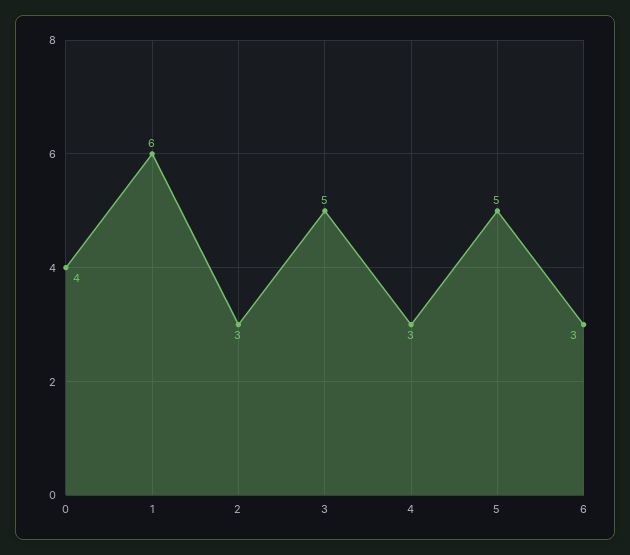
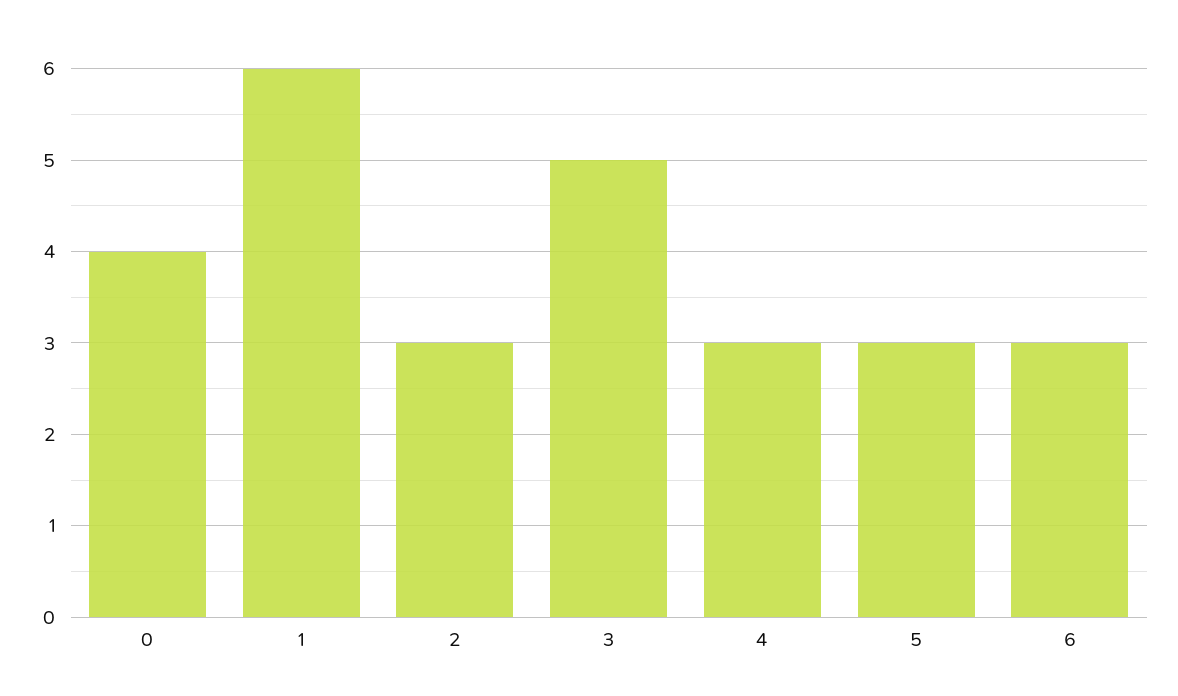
5: 5 -> 3

